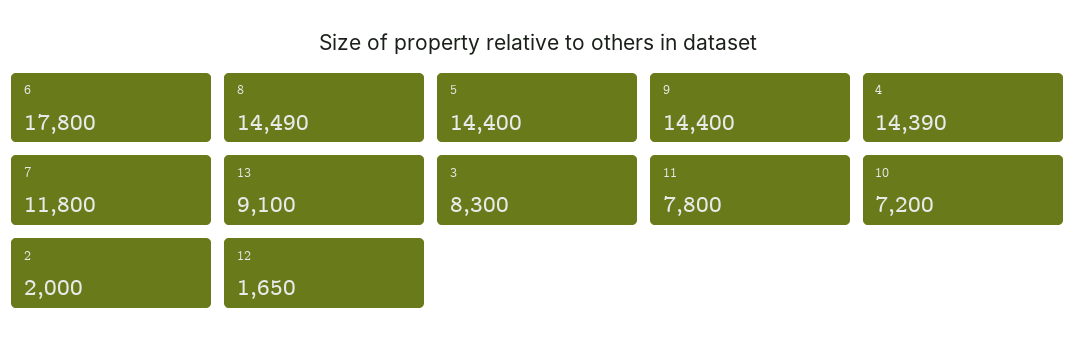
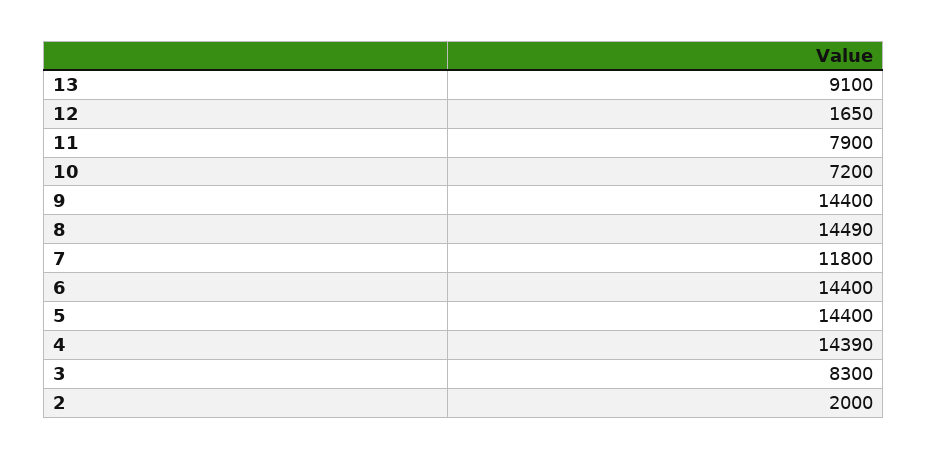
6: 17800 -> 14400
11: 7800 -> 7900

